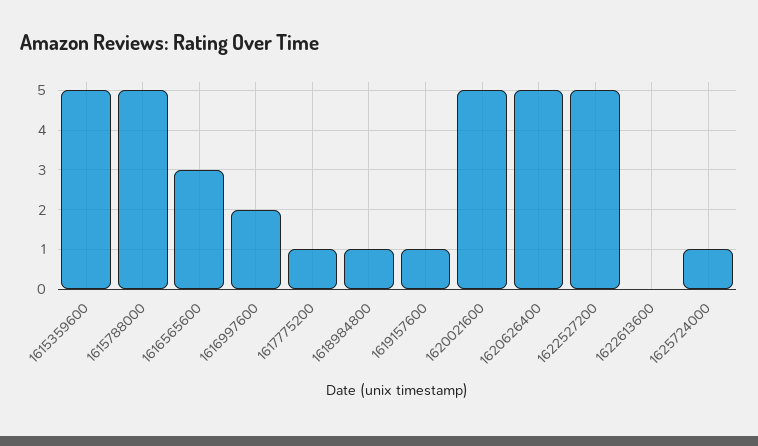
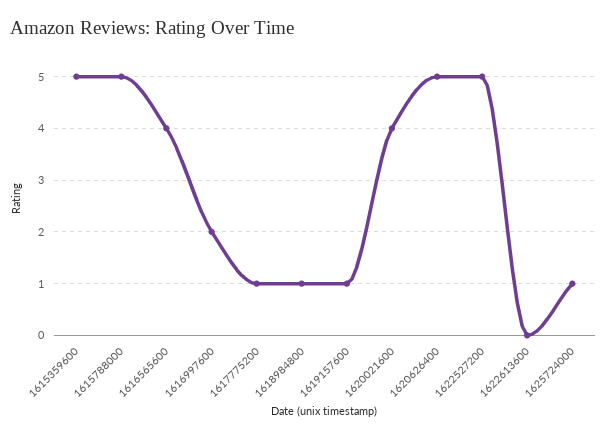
1616565600: 3 -> 4
1620021600: 5 -> 4

